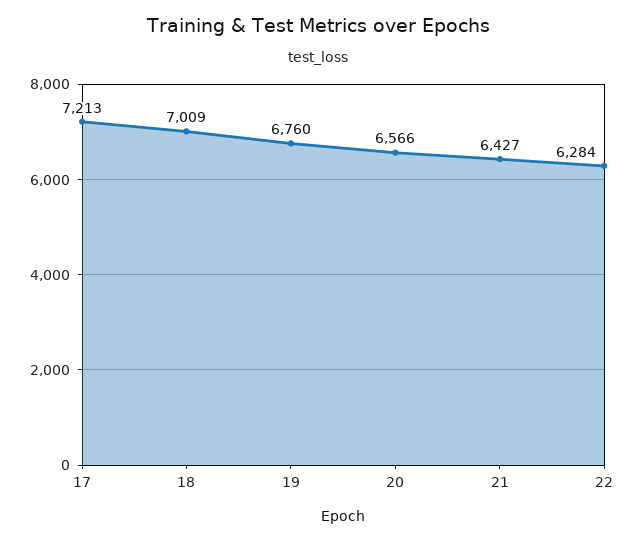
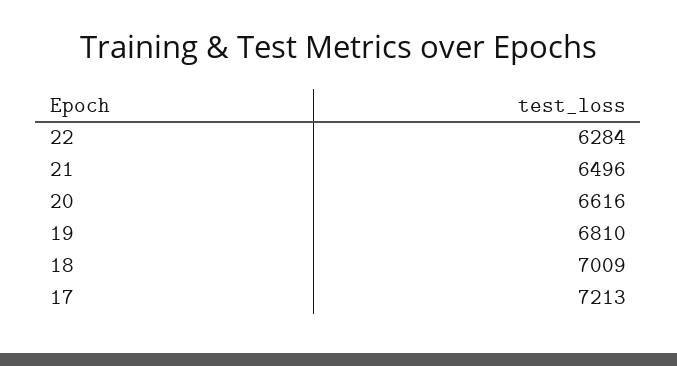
19: 6760 -> 6810
20: 6566 -> 6616
21: 6427 -> 6496

